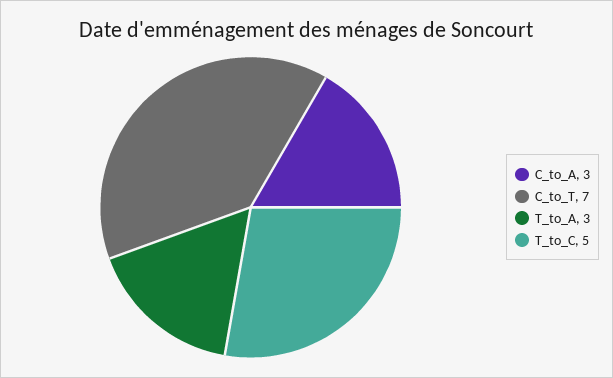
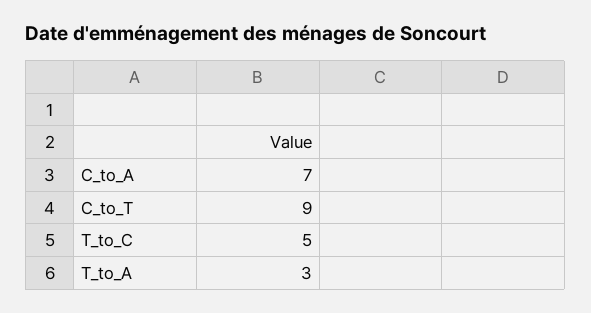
C_to_A: 3 -> 7
C_to_T: 7 -> 9

